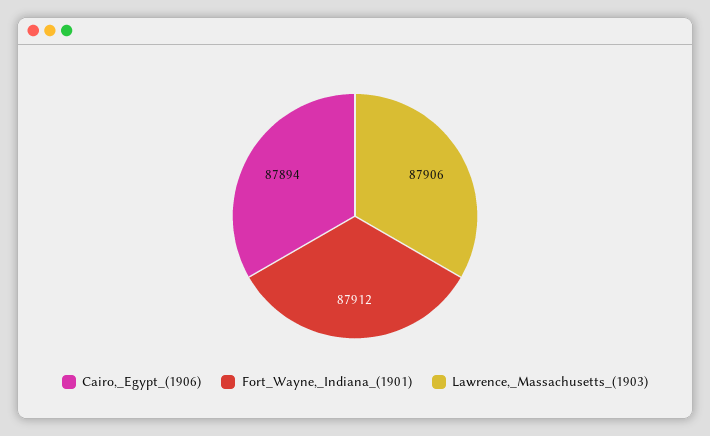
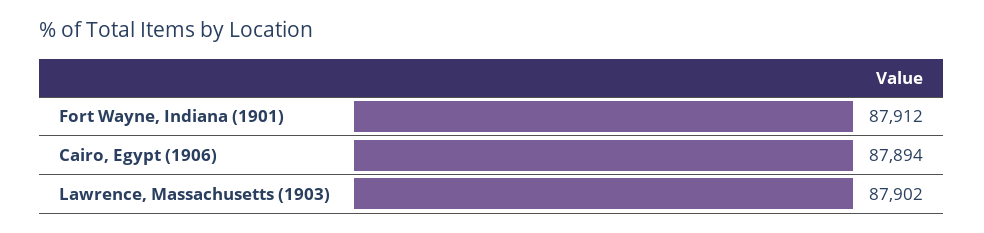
Lawrence,_Massachusetts_(1903): 87906 -> 87902

